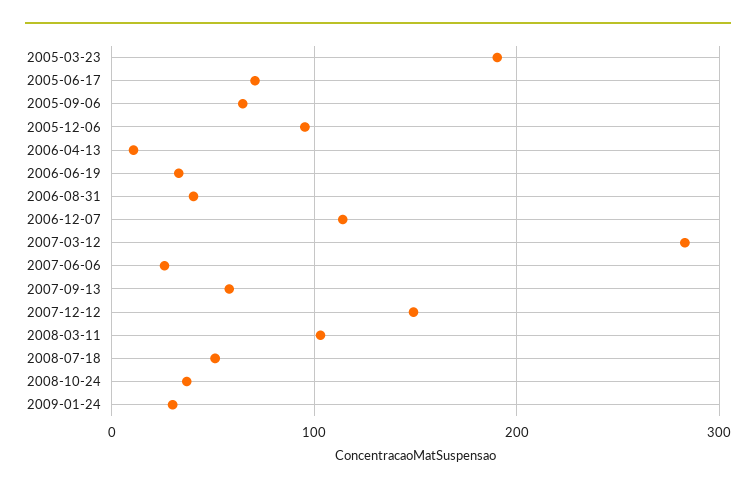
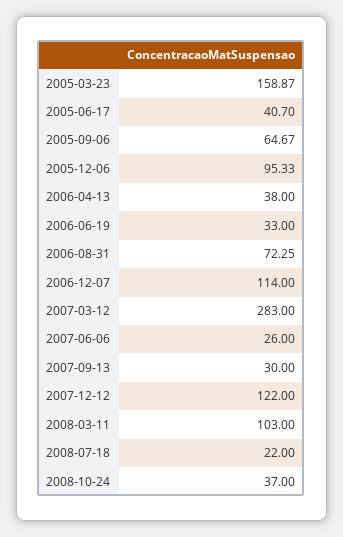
2005-03-23: 190 -> 158.87
2005-06-17: 70 -> 40.7
2006-04-13: 10 -> 38
2006-08-31: 40 -> 72.25
2007-09-13: 60 -> 30
2007-12-12: 150 -> 122
2008-07-18: 50 -> 22
2009-01-24: 30 -> none

